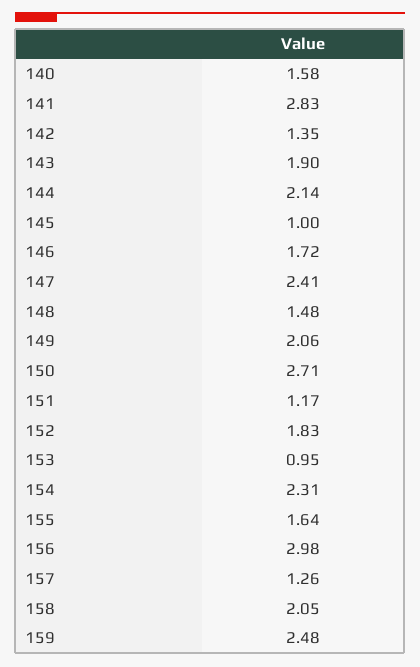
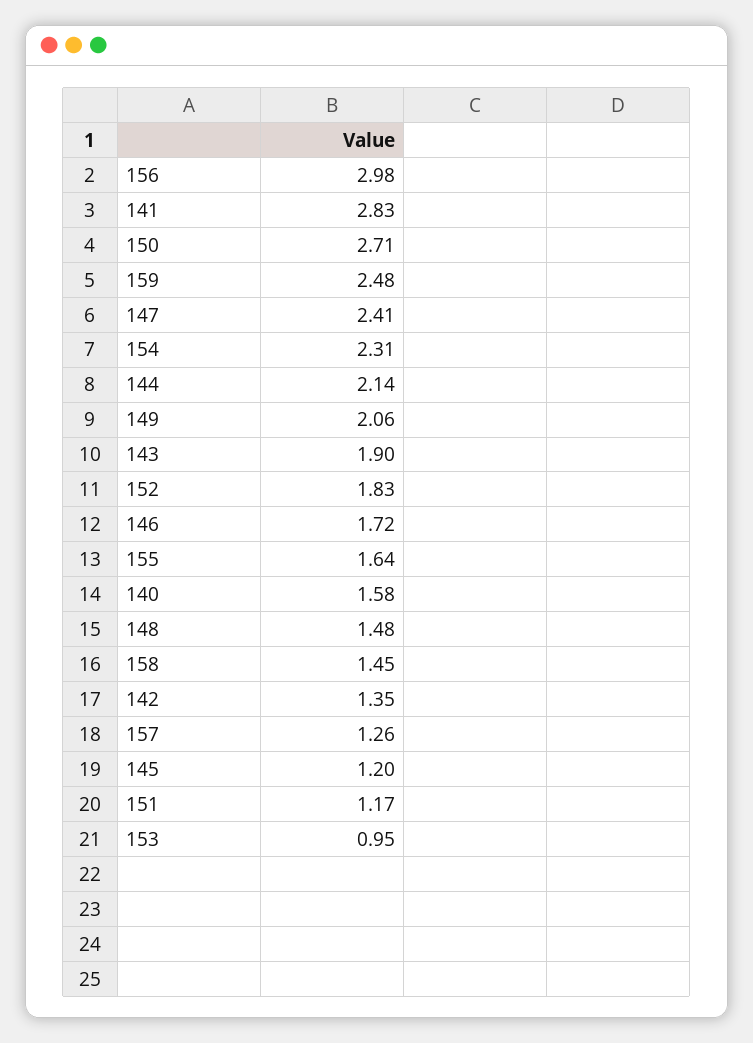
145: 1 -> 1.2
158: 2.05 -> 1.45

